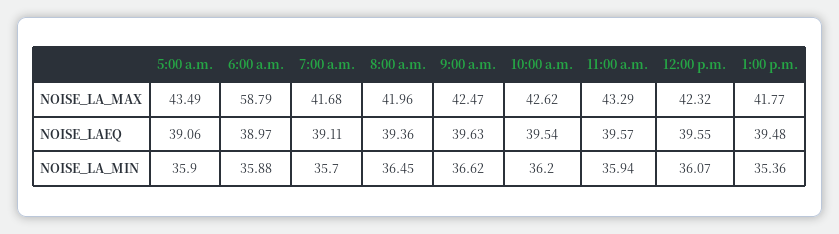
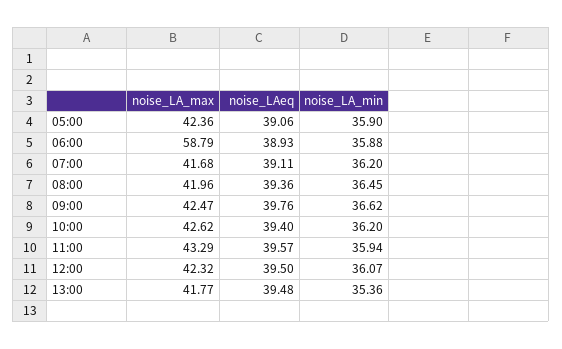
5:00 a.m., NOISE_LA_MAX: 43.49 -> 42.36
6:00 a.m., NOISE_LAEQ: 38.97 -> 38.93
9:00 a.m., NOISE_LAEQ: 39.63 -> 39.76
10:00 a.m., NOISE_LAEQ: 39.54 -> 39.4
12:00 p.m., NOISE_LAEQ: 39.55 -> 39.5
7:00 a.m., NOISE_LA_MIN: 35.7 -> 36.2

